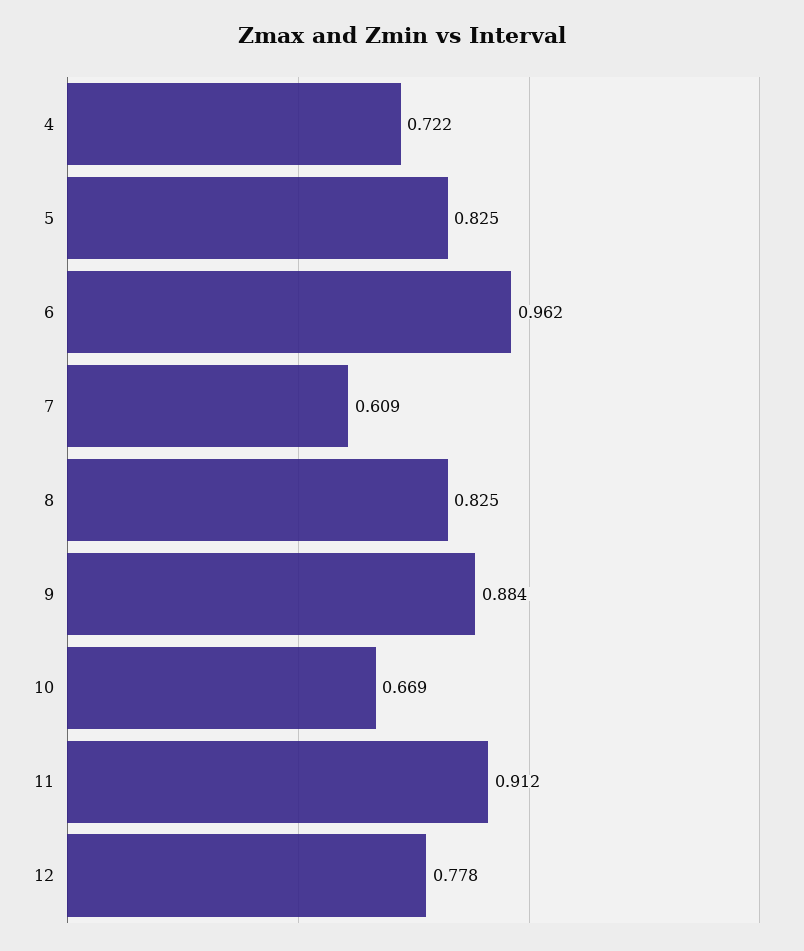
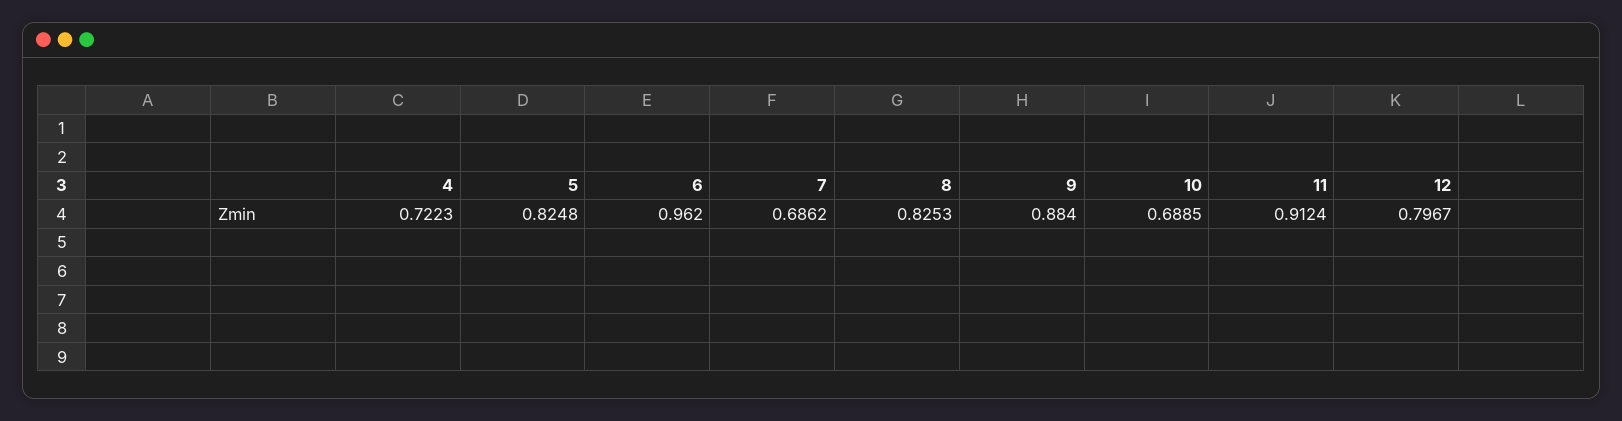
7: 0.609 -> 0.6862
10: 0.669 -> 0.6885
12: 0.778 -> 0.7967

